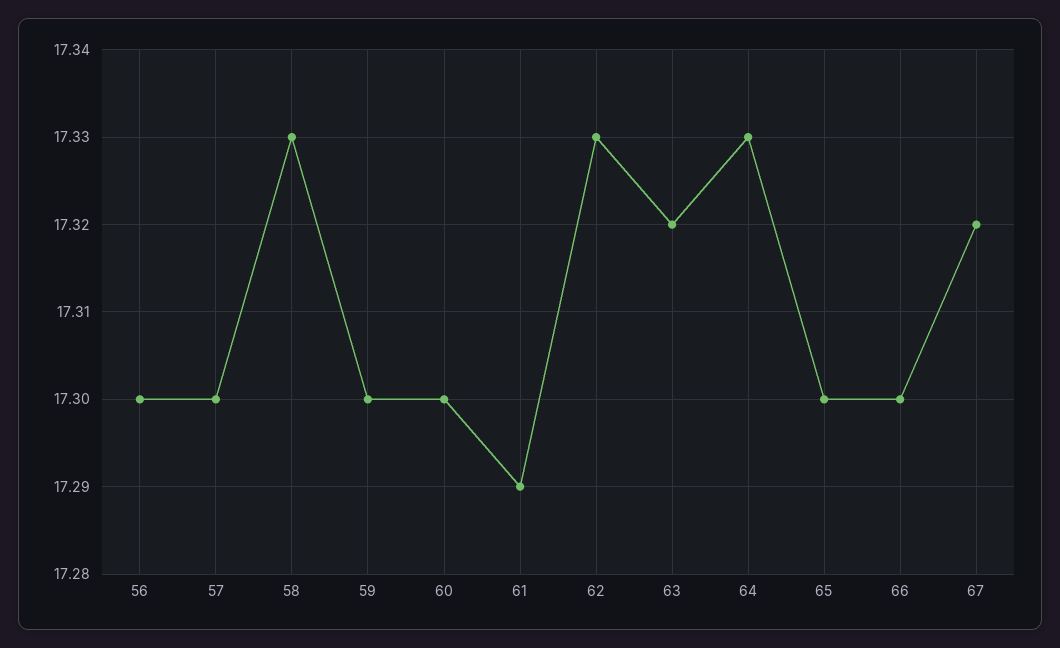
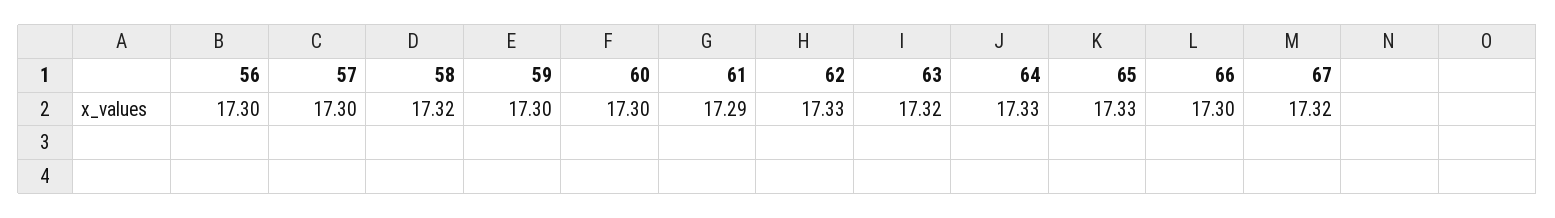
58: 17.33 -> 17.32
65: 17.3 -> 17.33

